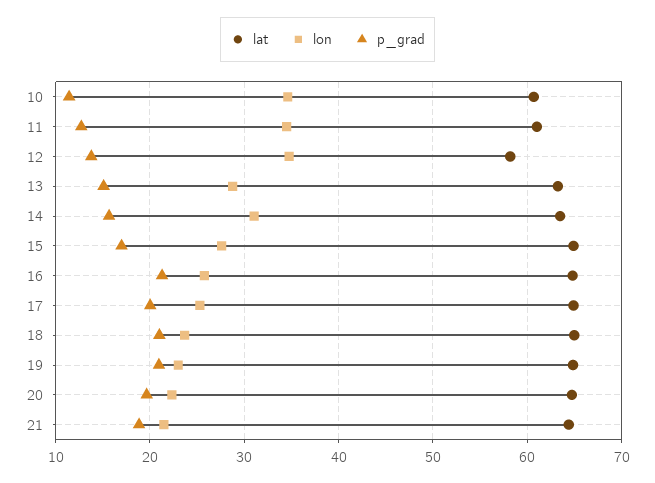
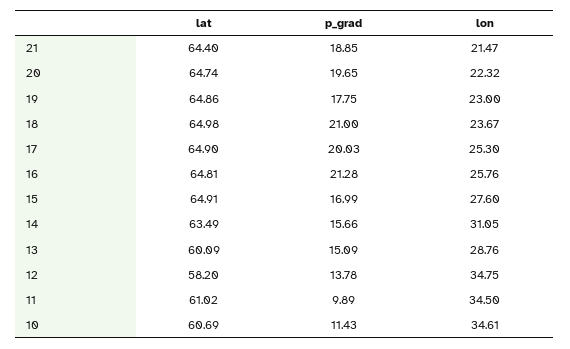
p_grad, 11: 13 -> 9.89
lat, 13: 63 -> 60.09
p_grad, 19: 21 -> 17.75

